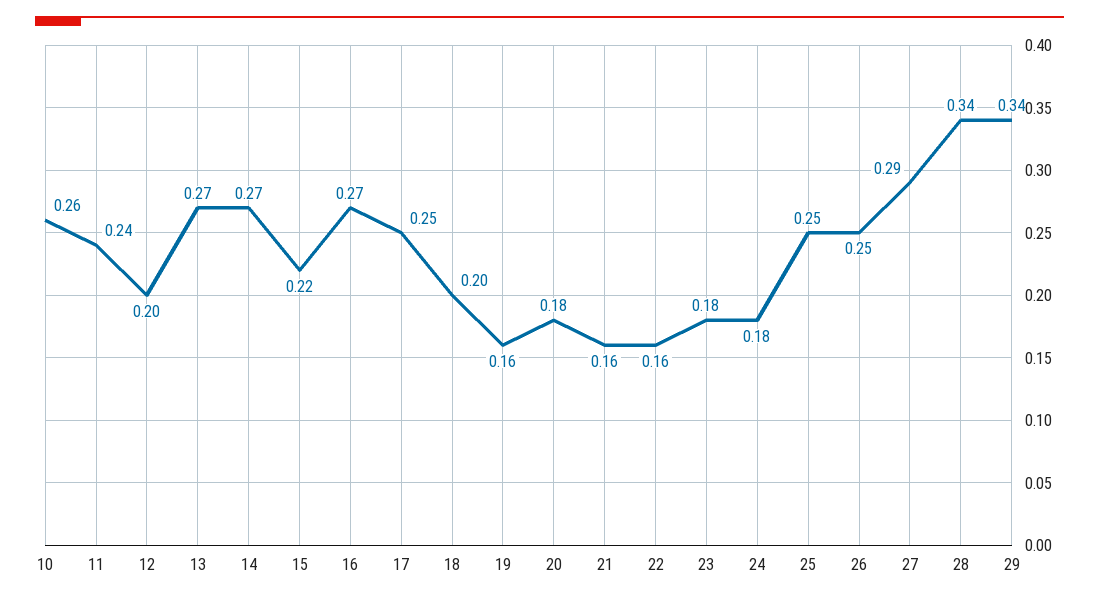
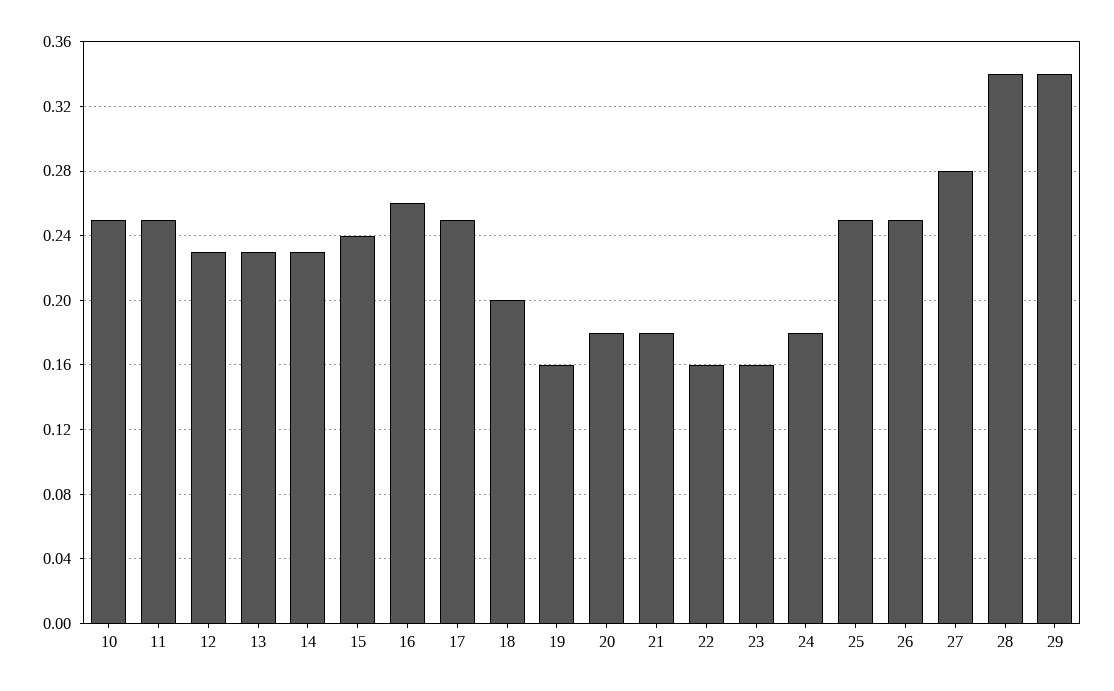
10: 0.26 -> 0.25
11: 0.24 -> 0.25
12: 0.2 -> 0.23
13: 0.27 -> 0.23
14: 0.27 -> 0.23
15: 0.22 -> 0.24
16: 0.27 -> 0.26
21: 0.16 -> 0.18
23: 0.18 -> 0.16
27: 0.29 -> 0.28

